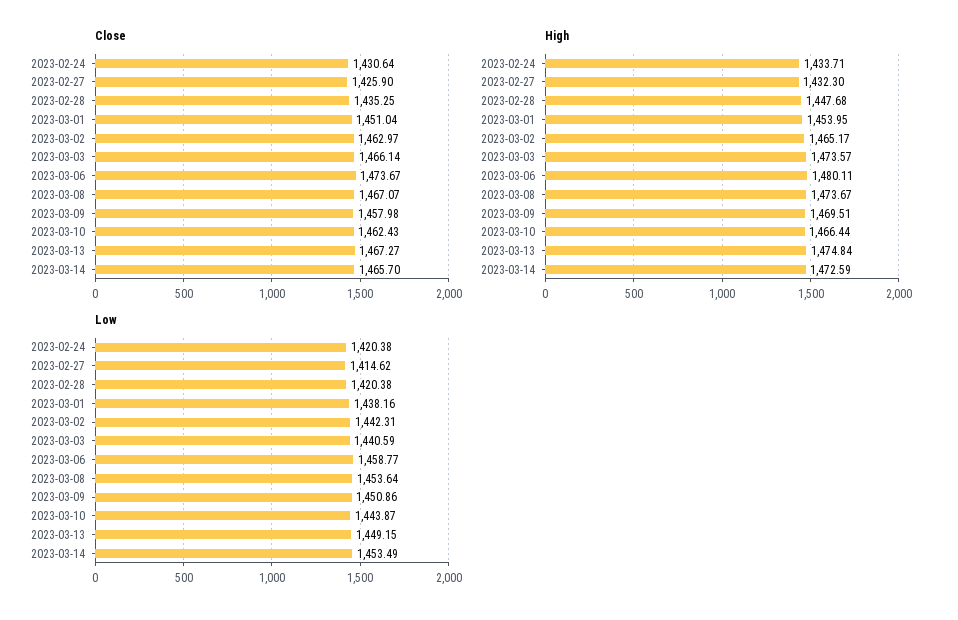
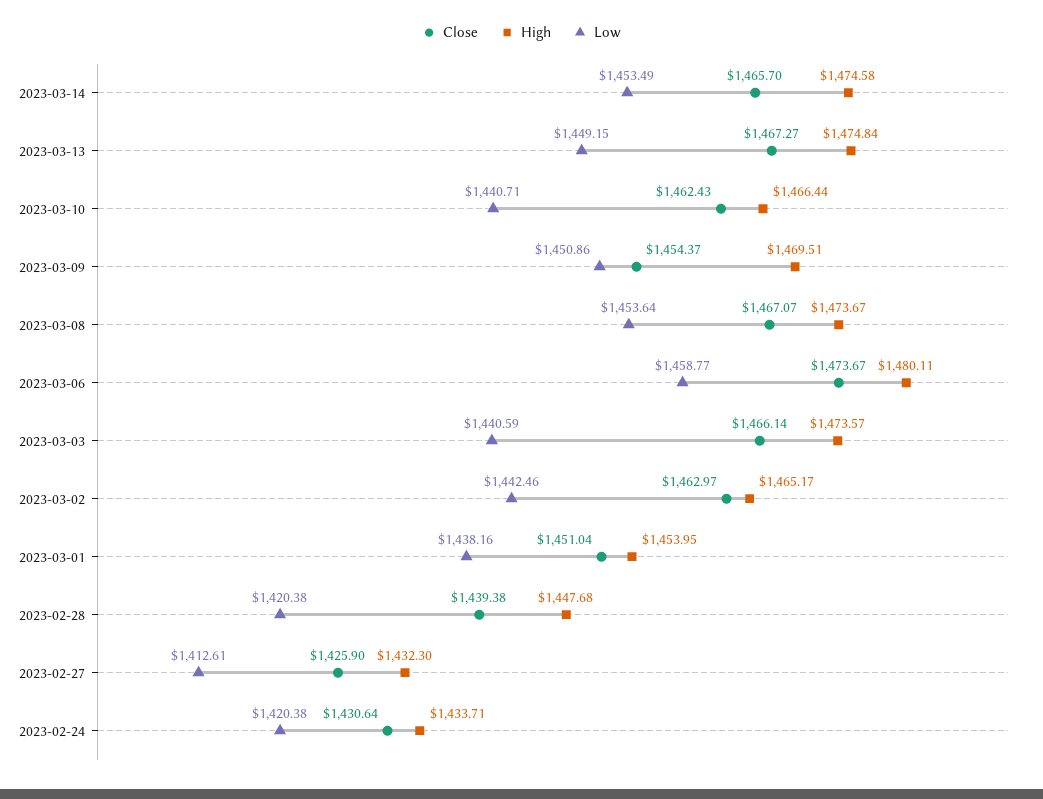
Close, 2023-02-28: 1435.25 -> 1439.38
Close, 2023-03-09: 1457.98 -> 1454.37
High, 2023-03-14: 1472.59 -> 1474.58
Low, 2023-02-27: 1414.62 -> 1412.61
Low, 2023-03-02: 1442.31 -> 1442.46
Low, 2023-03-10: 1443.87 -> 1440.71

